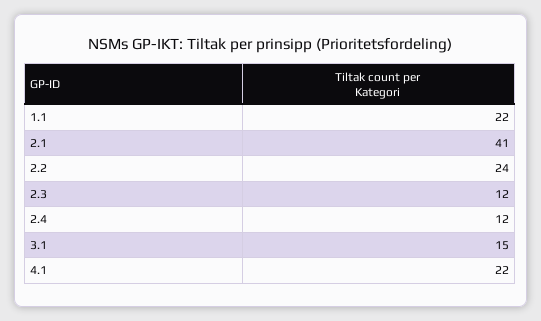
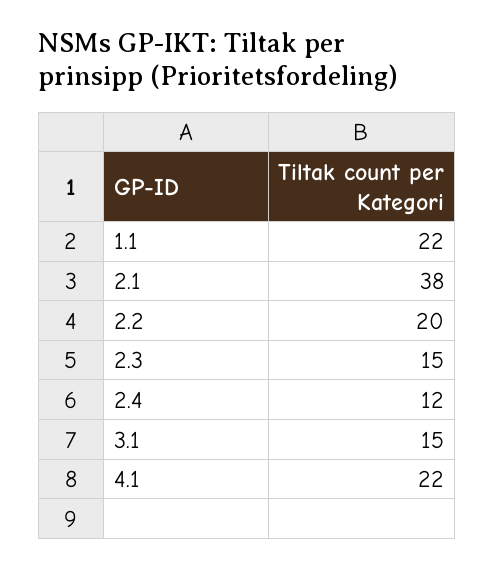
2.1: 41 -> 38
2.2: 24 -> 20
2.3: 12 -> 15

